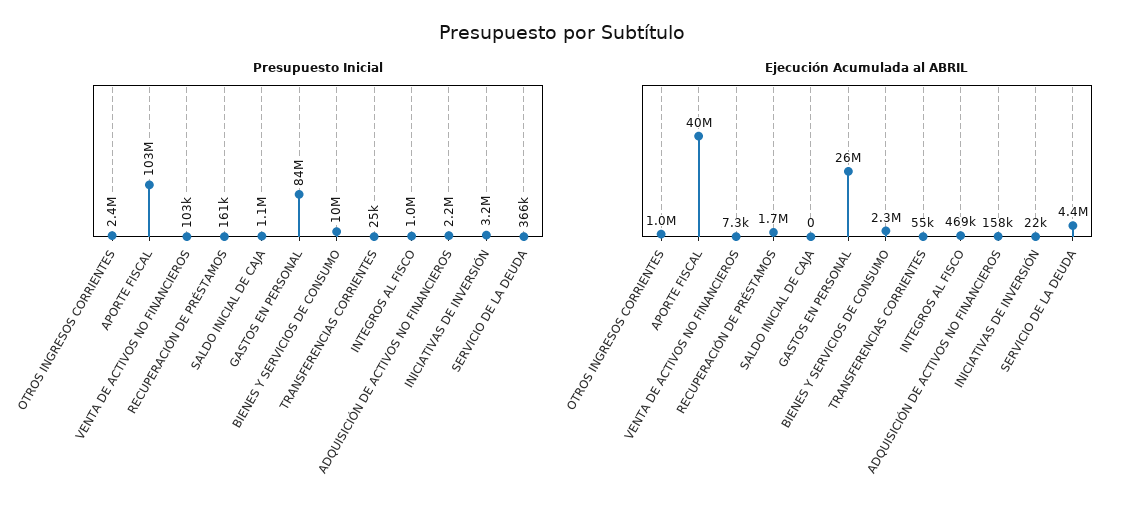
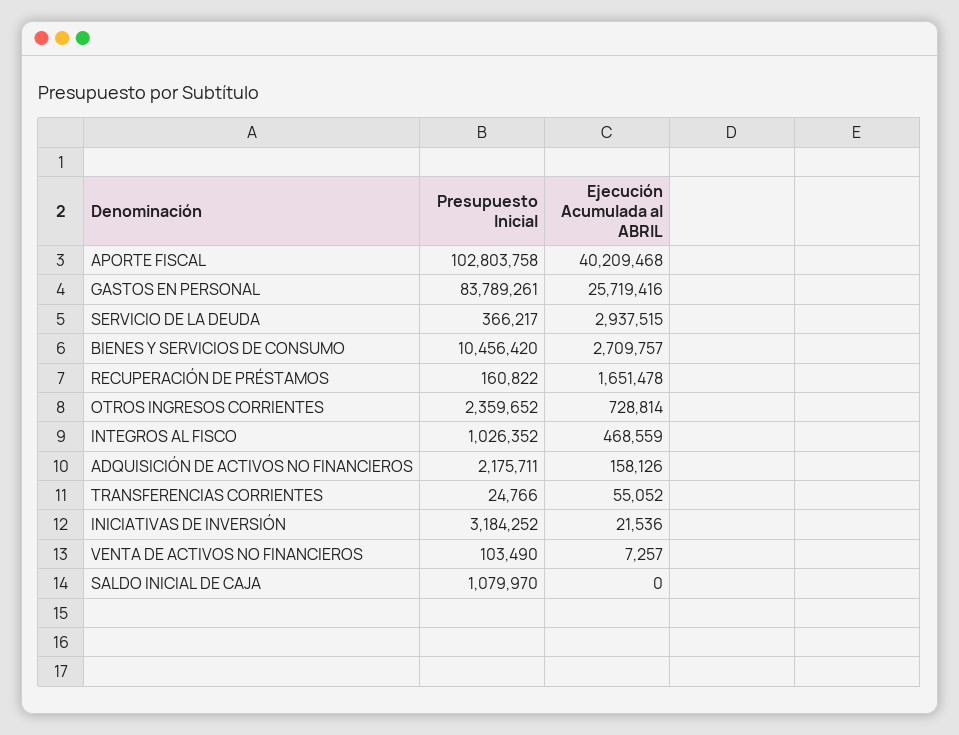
Ejecución Acumulada al ABRIL, OTROS INGRESOS CORRIENTES: 1000000 -> 728814
Ejecución Acumulada al ABRIL, BIENES Y SERVICIOS DE CONSUMO: 2300000 -> 2709757
Ejecución Acumulada al ABRIL, SERVICIO DE LA DEUDA: 4400000 -> 2937515

